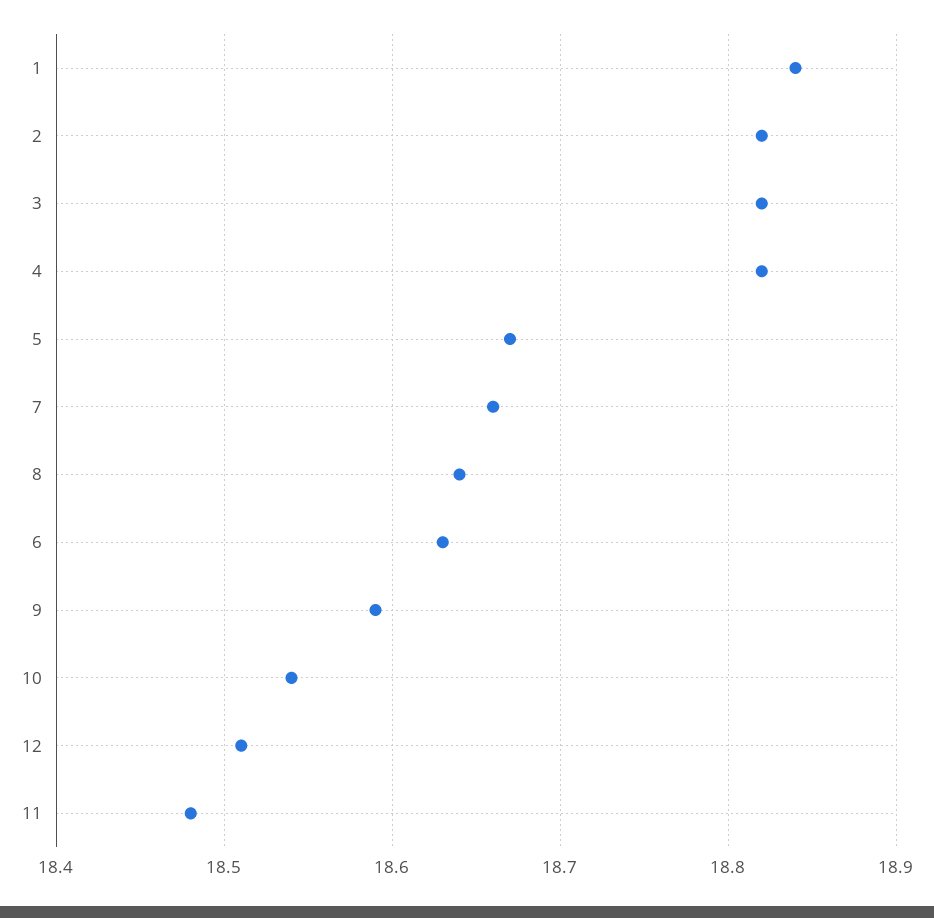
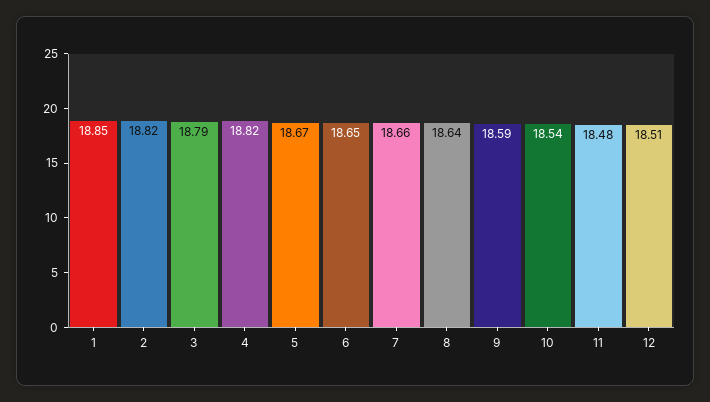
1: 18.84 -> 18.85
3: 18.82 -> 18.79
6: 18.63 -> 18.65

